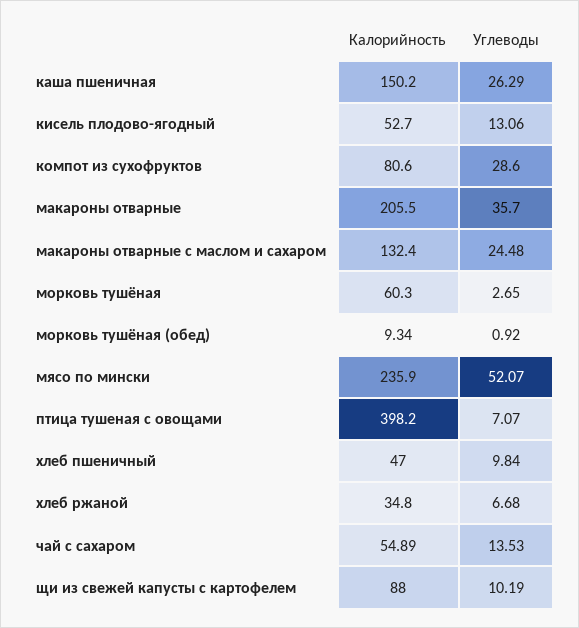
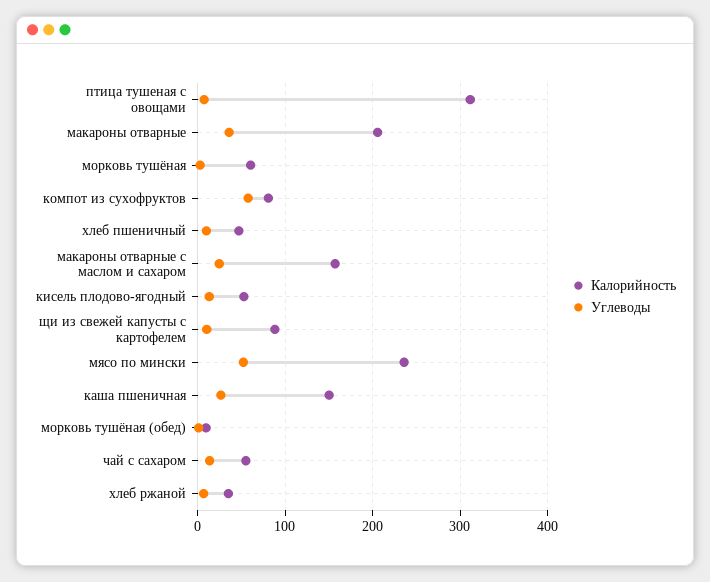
Углеводы, компот из сухофруктов: 28.6 -> 60
Калорийность, макароны отварные с маслом и сахаром: 132.4 -> 160
Калорийность, птица тушеная с овощами: 398.2 -> 310

